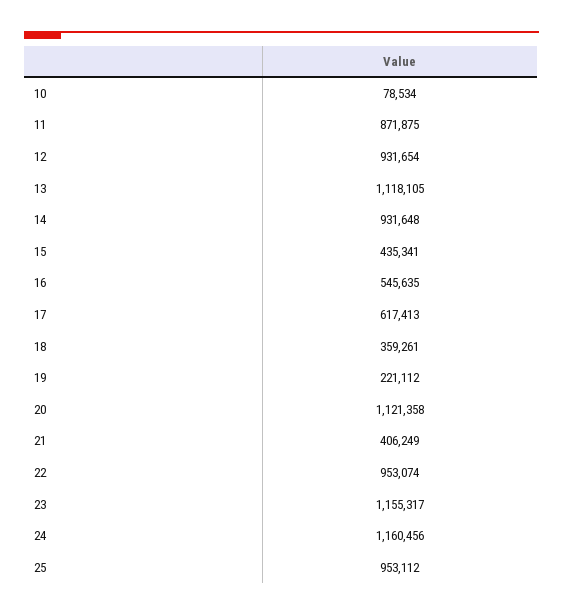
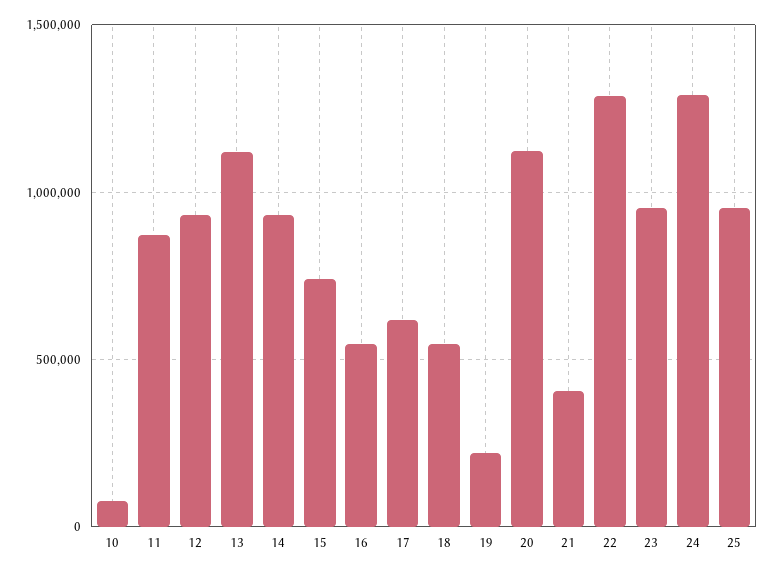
15: 435341 -> 750000
18: 359261 -> 550000
22: 953074 -> 1300000
23: 1155317 -> 950000
24: 1160456 -> 1300000

